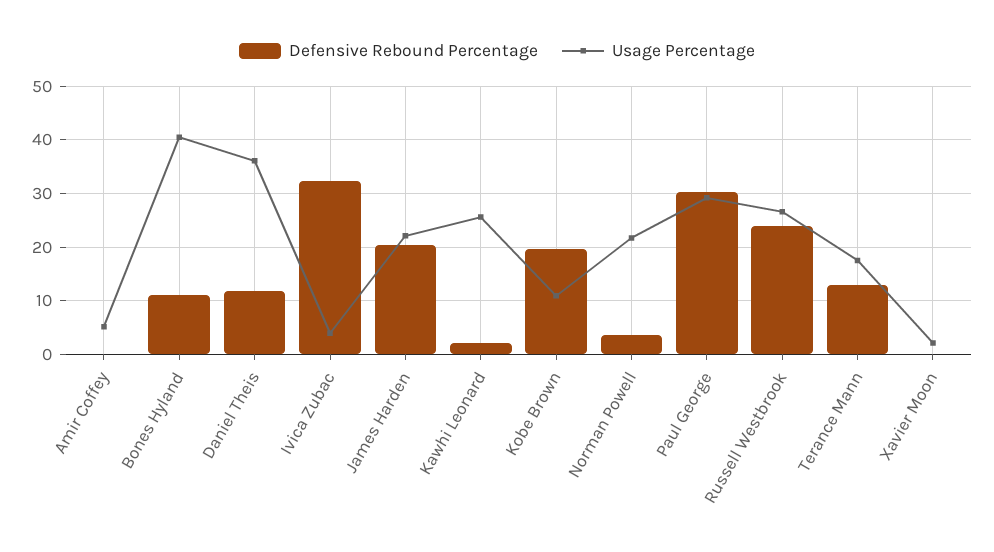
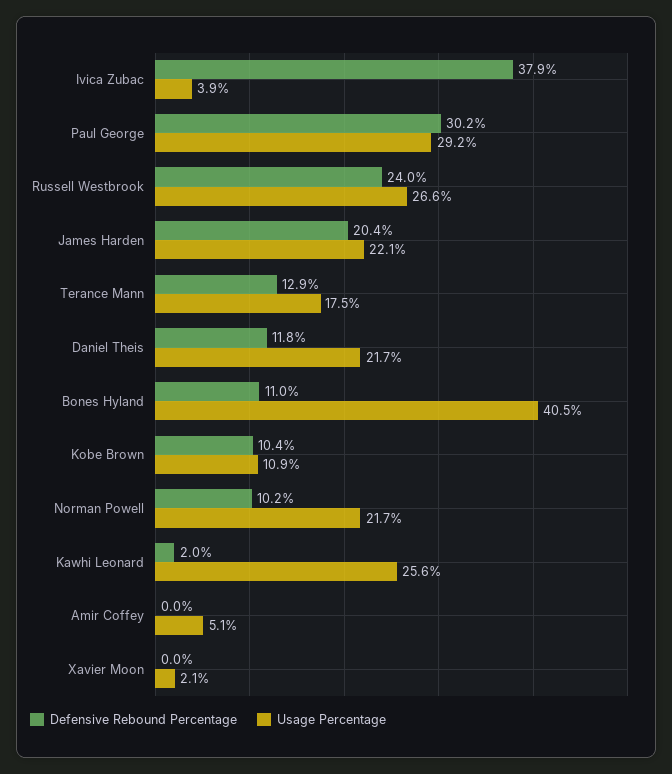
Usage Percentage, Daniel Theis: 36 -> 21.7
Defensive Rebound Percentage, Ivica Zubac: 32 -> 37.9
Defensive Rebound Percentage, Kobe Brown: 20 -> 10.4
Defensive Rebound Percentage, Norman Powell: 4 -> 10.2

